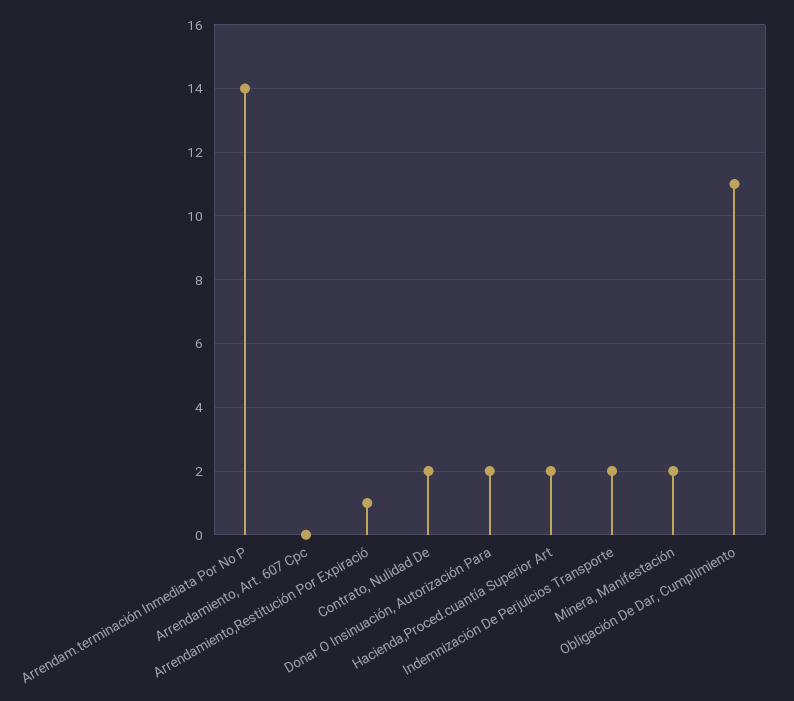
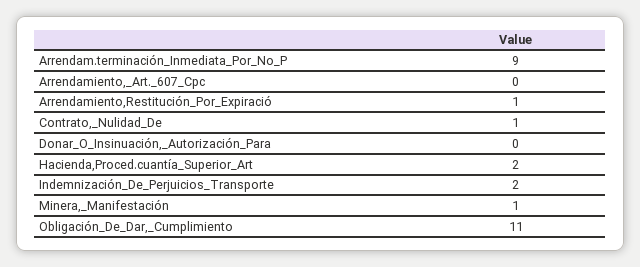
Arrendam.terminación Inmediata Por No P: 14 -> 9
Contrato, Nulidad De: 2 -> 1
Donar O Insinuación, Autorización Para: 2 -> 0
Minera, Manifestación: 2 -> 1

